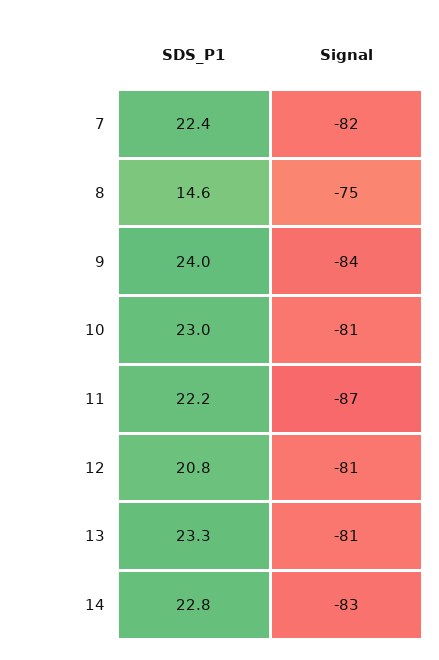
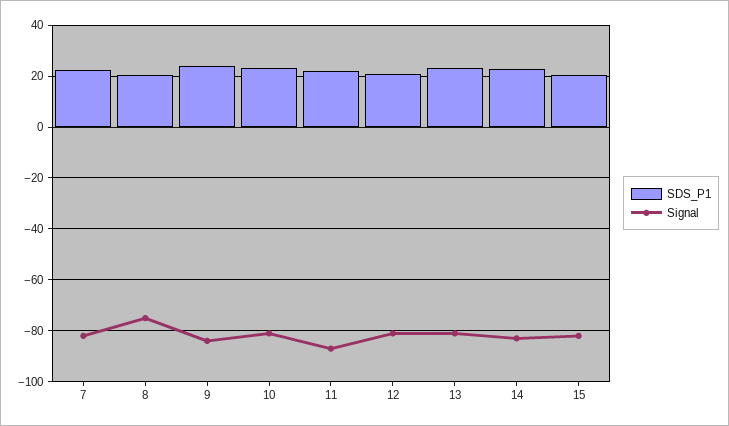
SDS_P1, 8: 14.6 -> 20
SDS_P1, 15: none -> 20
Signal, 15: none -> -82.5

